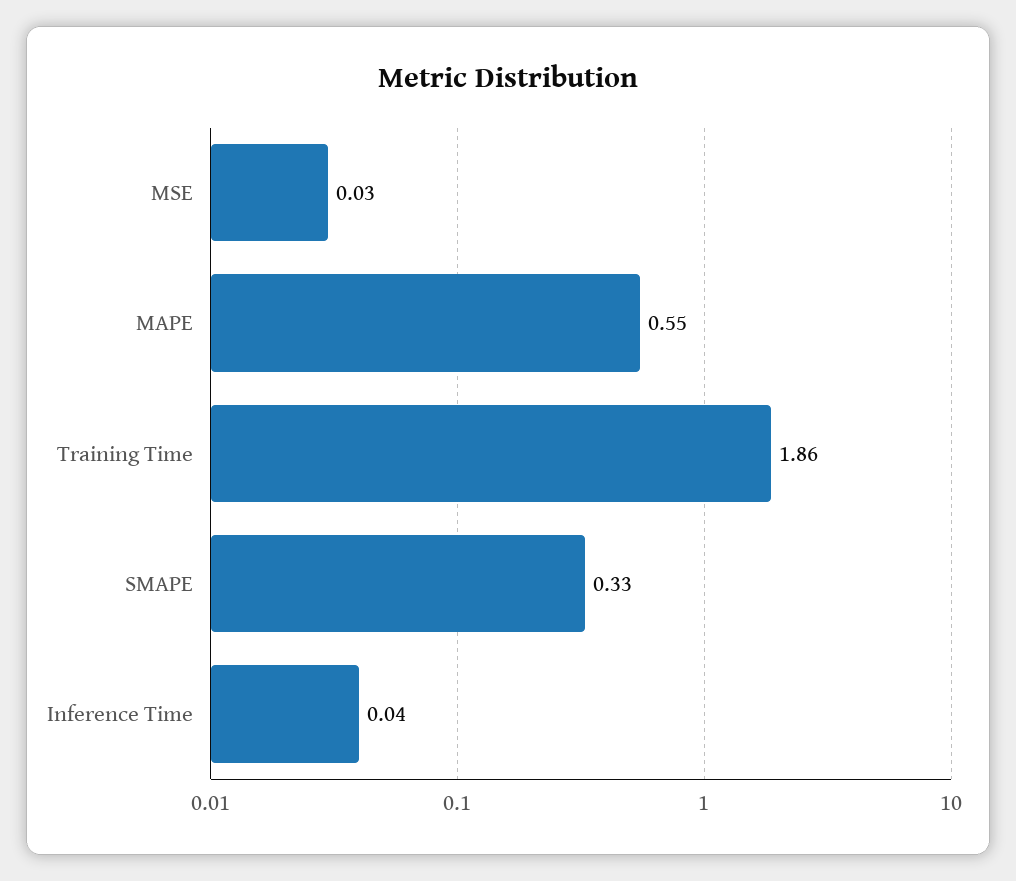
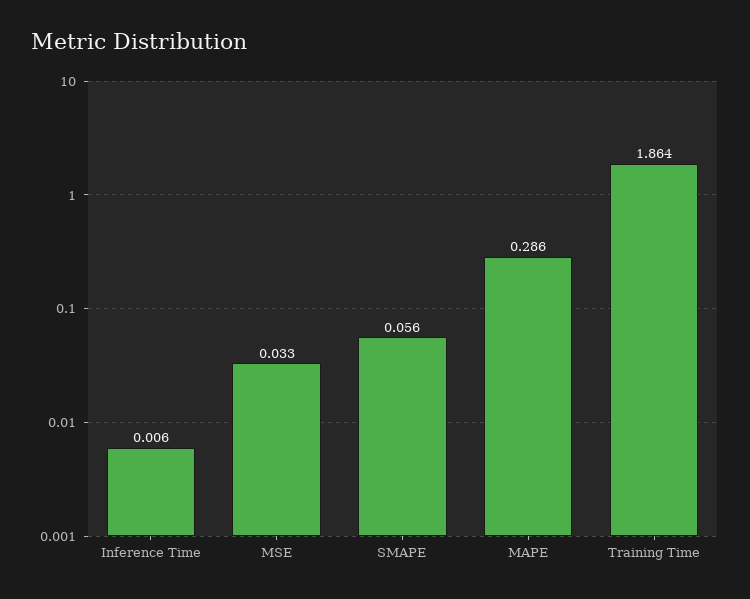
MAPE: 0.55 -> 0.286
SMAPE: 0.33 -> 0.056
Inference Time: 0.04 -> 0.006

